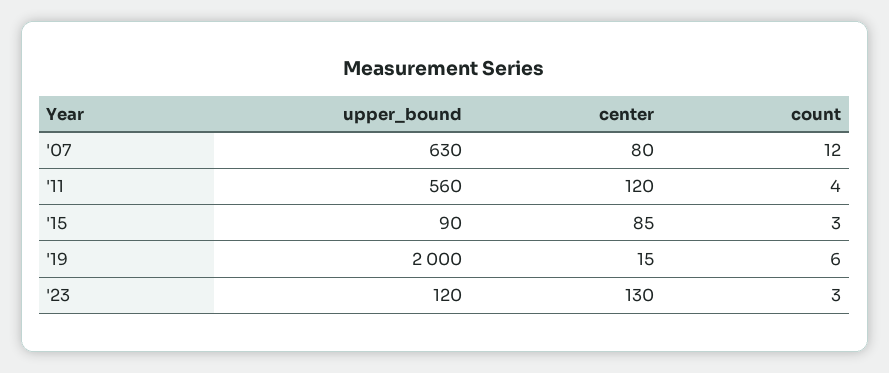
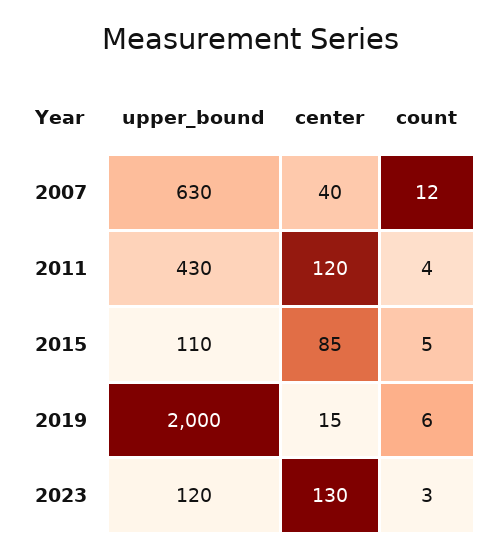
center, '07: 80 -> 40
upper_bound, '11: 560 -> 430
upper_bound, '15: 90 -> 110
count, '15: 3 -> 5

